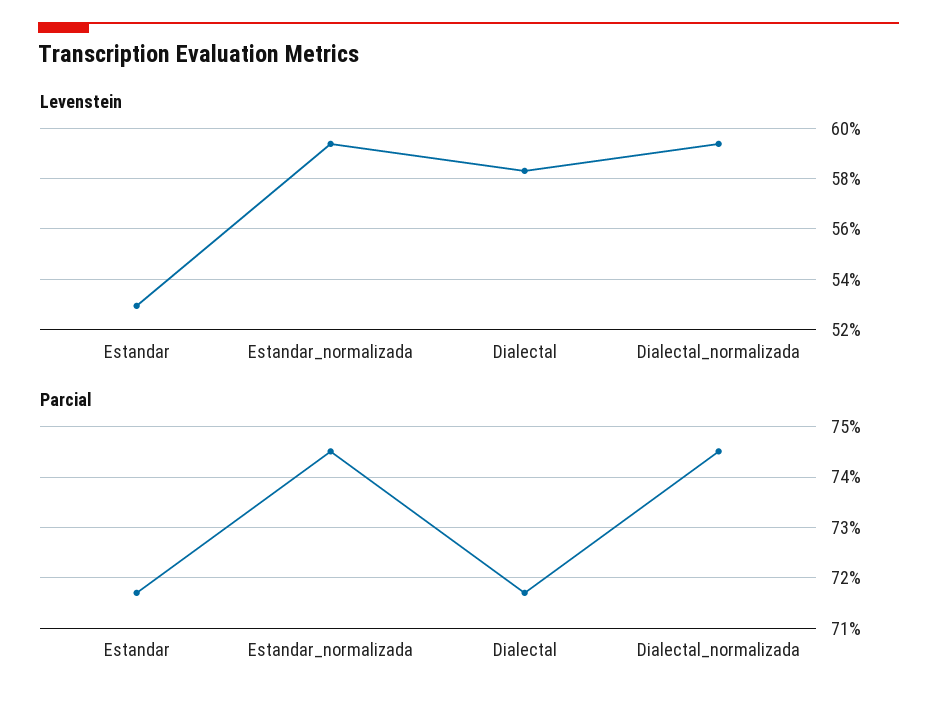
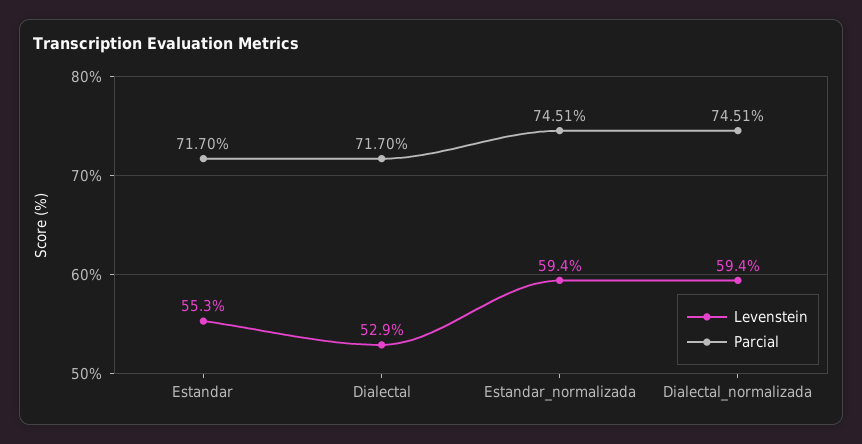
Levenstein, Estandar: 53 -> 55.3
Levenstein, Dialectal: 58.25 -> 52.9

